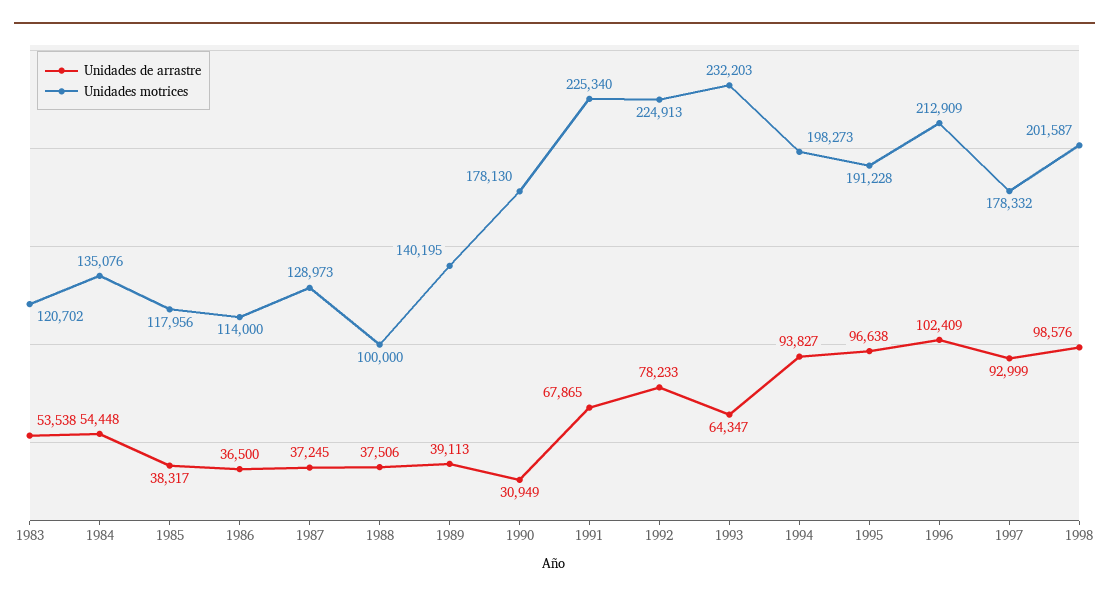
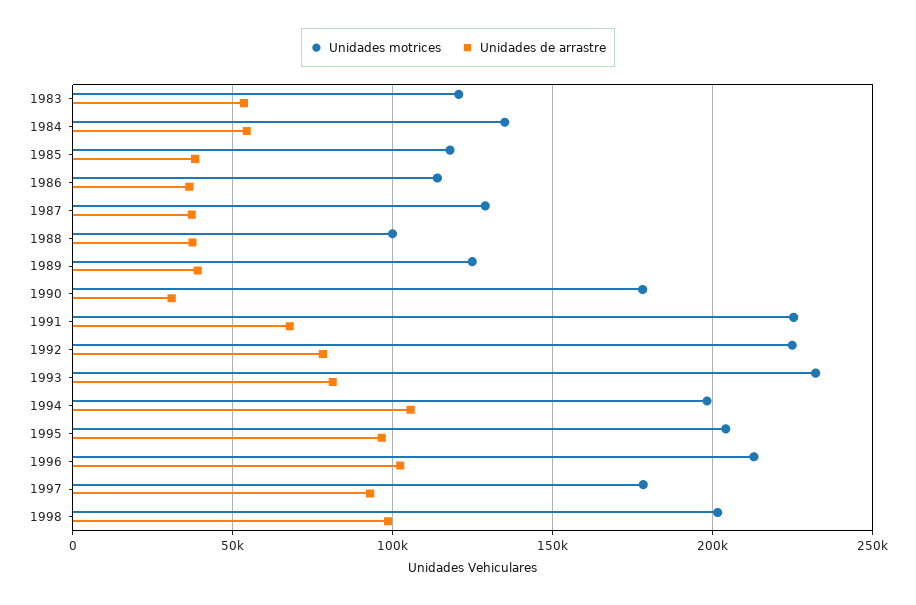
Unidades motrices, 1989: 140195 -> 125000
Unidades de arrastre, 1993: 64347 -> 80000
Unidades de arrastre, 1994: 93827 -> 105000
Unidades motrices, 1995: 191228 -> 205000

